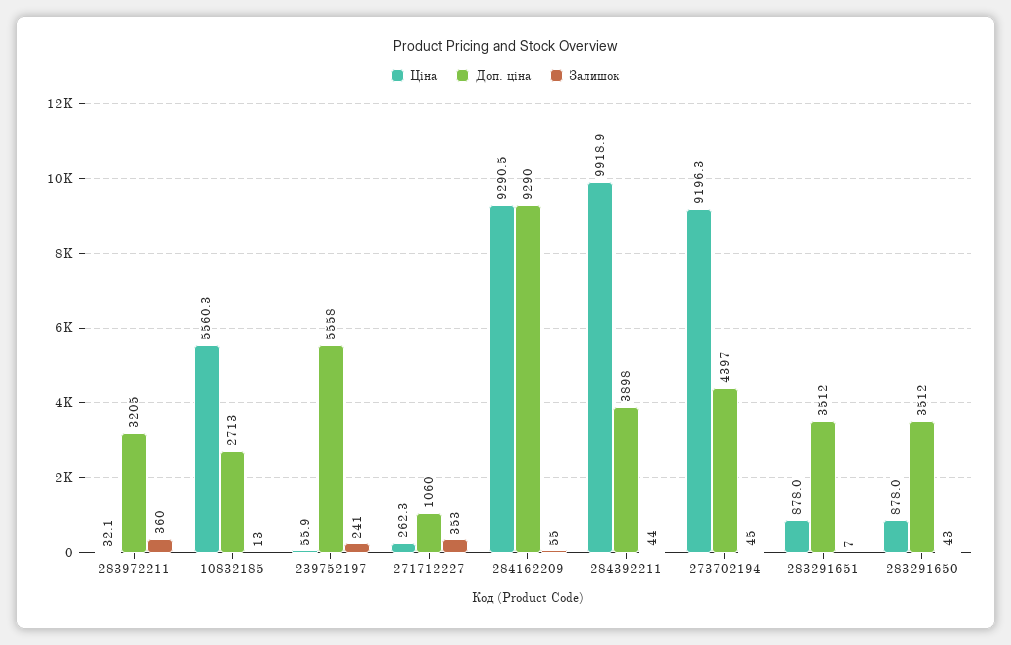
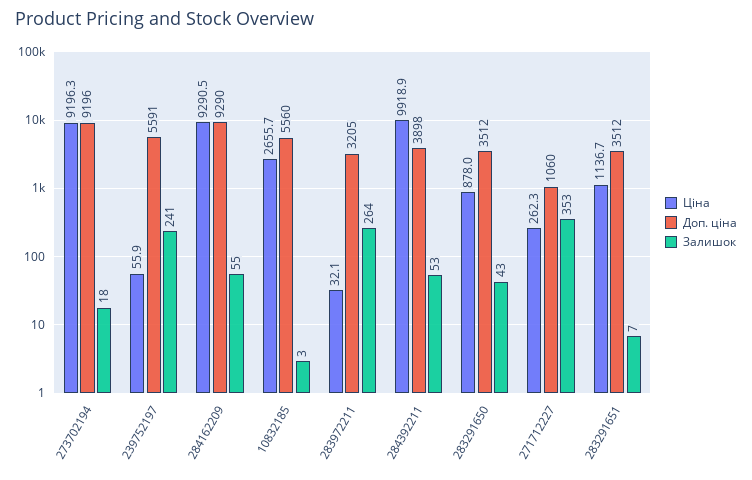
Залишок, 283972211: 360 -> 264
Ціна, 10832185: 5560.3 -> 2655.7
Доп. ціна, 10832185: 2713 -> 5560
Залишок, 10832185: 13 -> 3
Доп. ціна, 239752197: 5558 -> 5591
Залишок, 284392211: 44 -> 53
Доп. ціна, 273702194: 4397 -> 9196
Залишок, 273702194: 45 -> 18
Ціна, 283291651: 878 -> 1136.7

